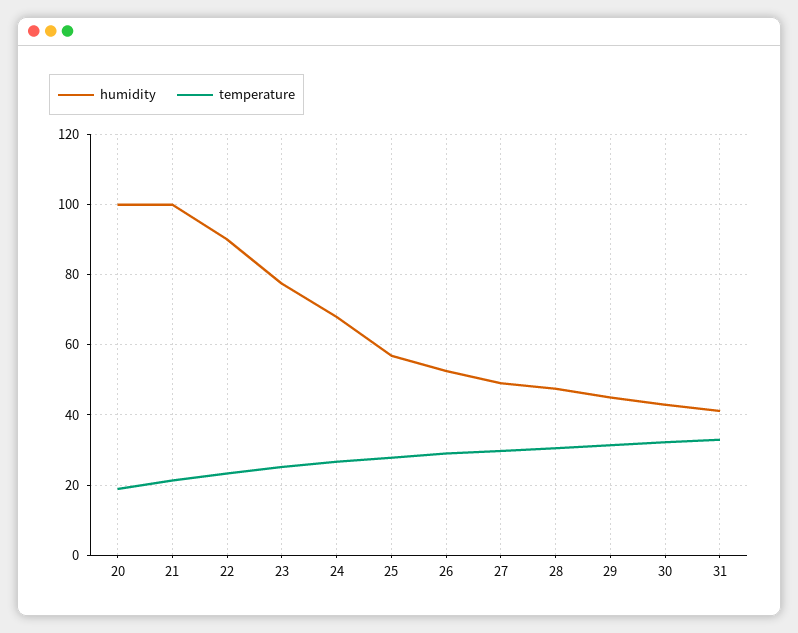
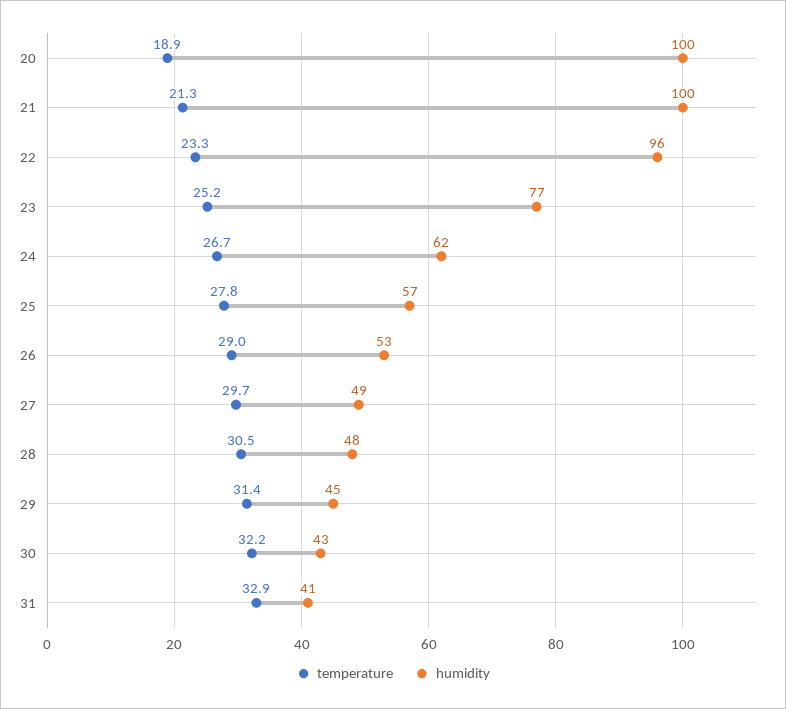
humidity, 22: 90 -> 96
humidity, 24: 68 -> 62

